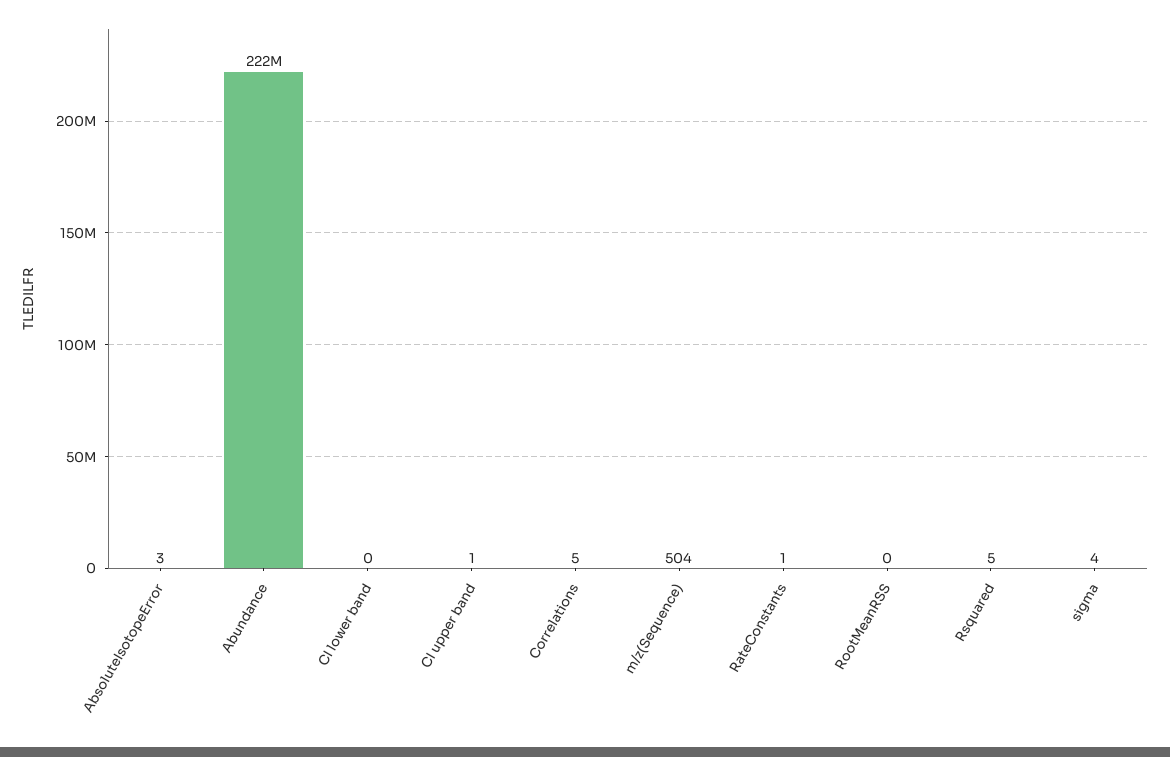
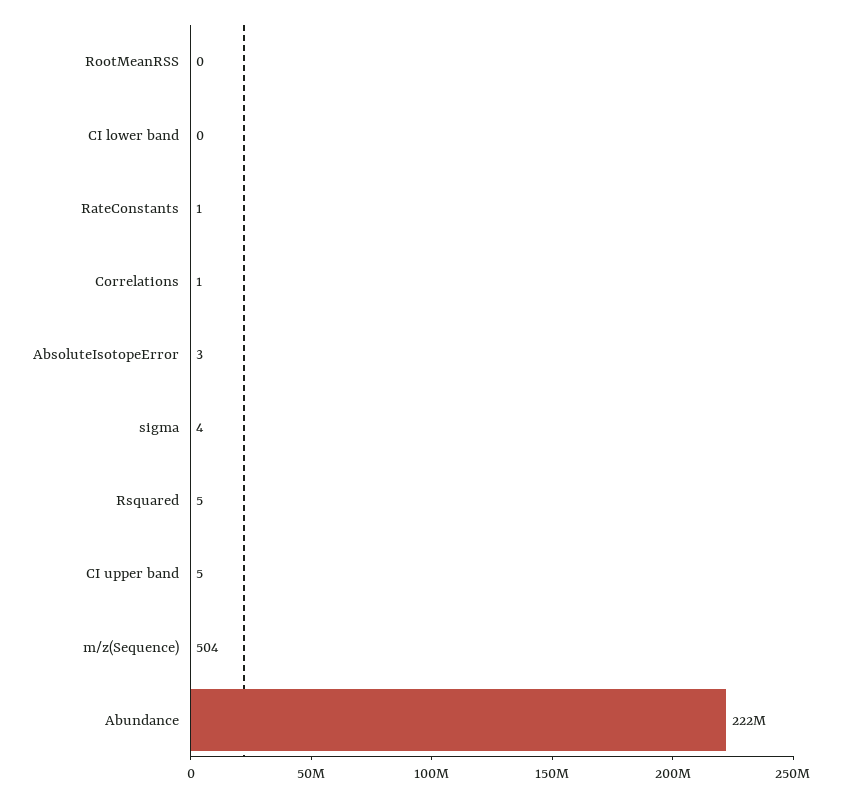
CI upper band: 1 -> 5
Correlations: 5 -> 1

